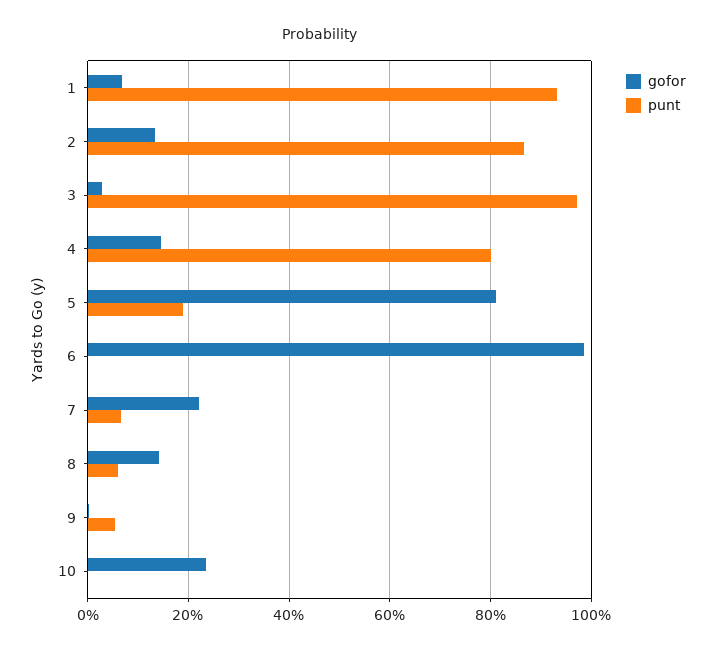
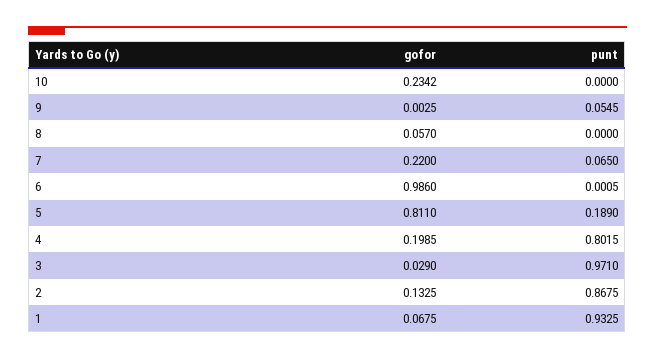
gofor, 4: 0.14 -> 0.1985
gofor, 8: 0.14 -> 0.057
punt, 8: 0.06 -> 0

